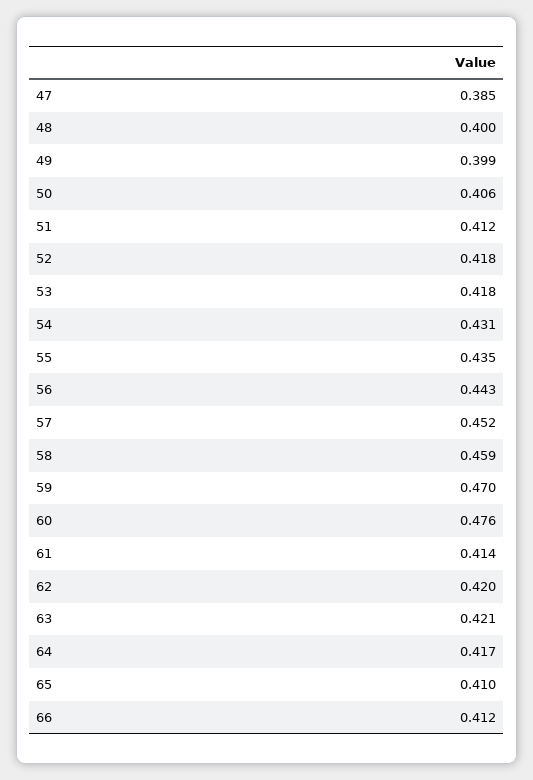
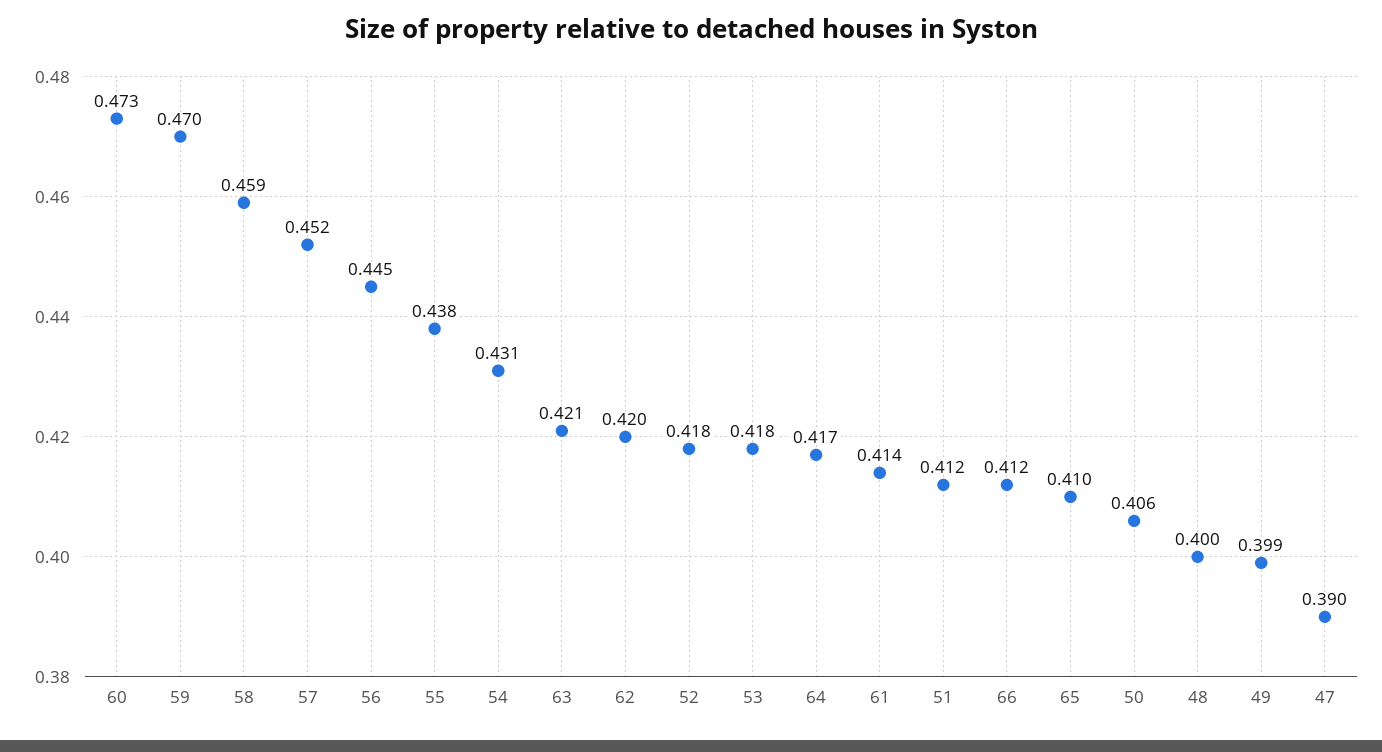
47: 0.385 -> 0.39
55: 0.435 -> 0.438
56: 0.443 -> 0.445
60: 0.476 -> 0.473

